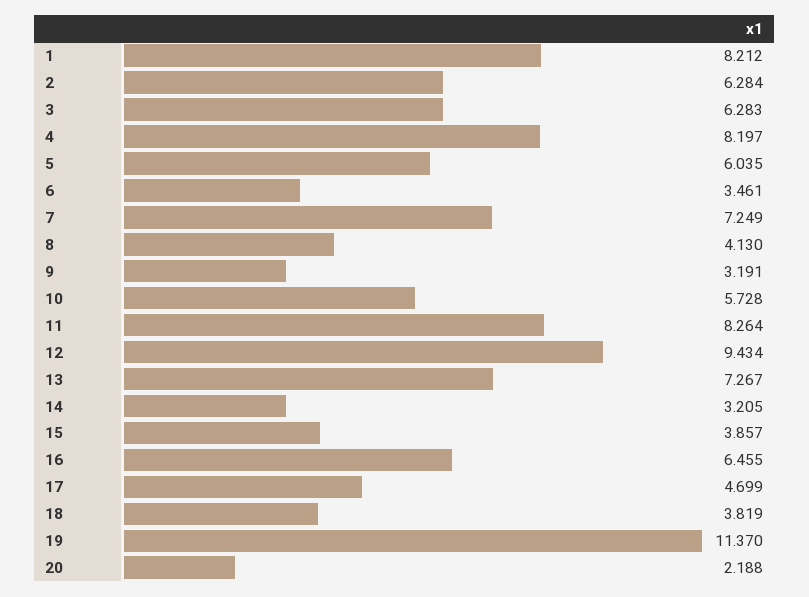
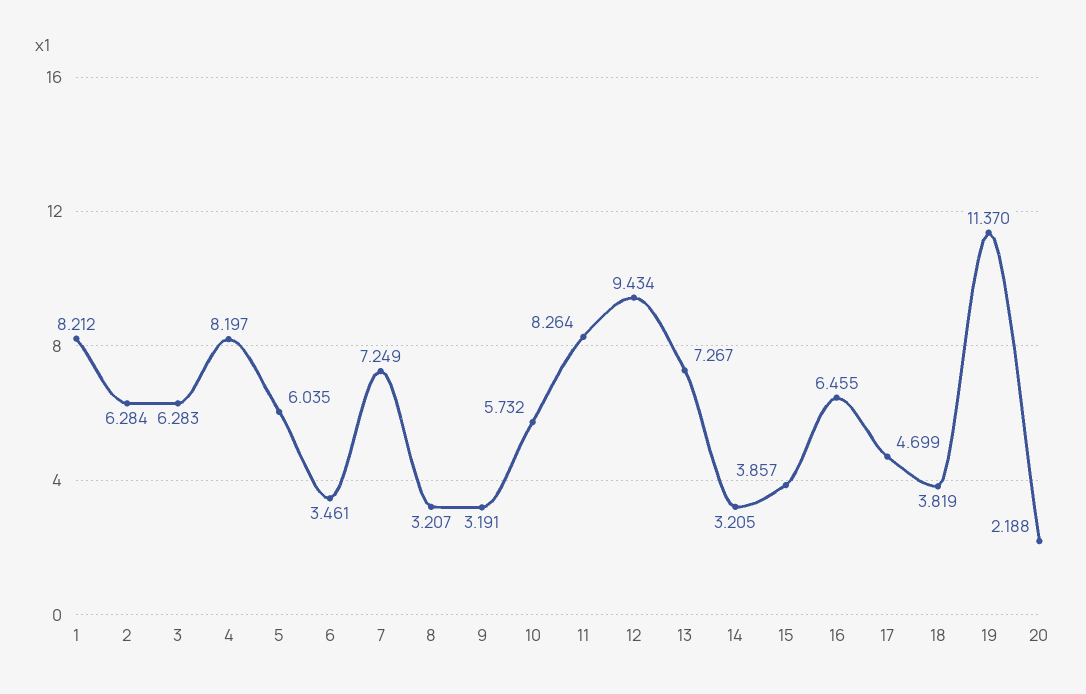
8: 4.13 -> 3.207
10: 5.728 -> 5.732

